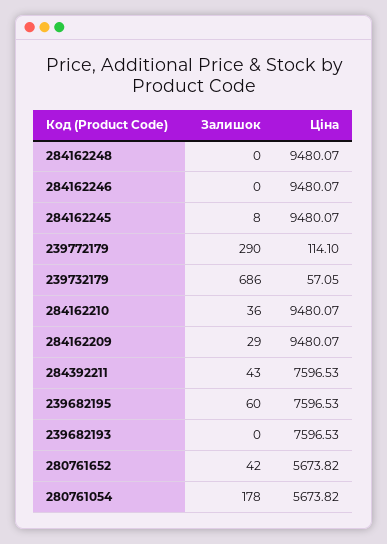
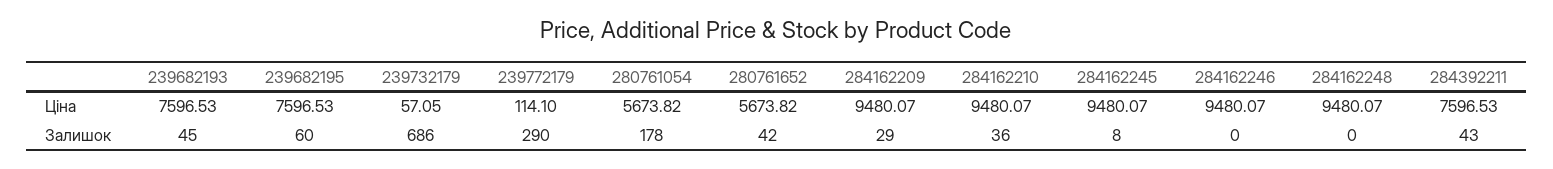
Залишок, 239682193: 0 -> 45

